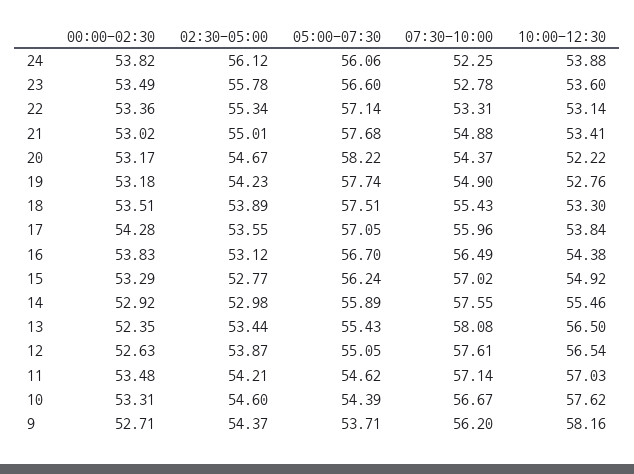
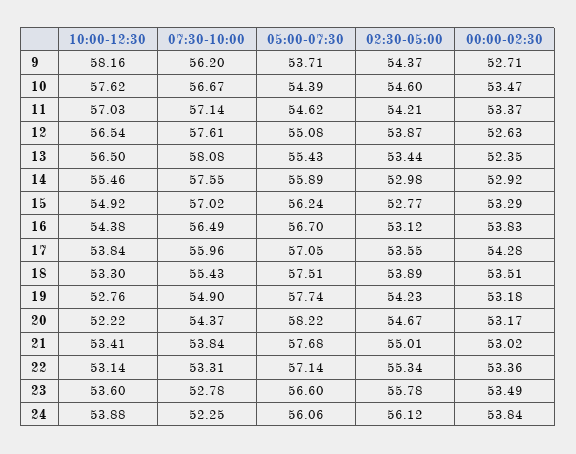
00:00-02:30, 24: 53.82 -> 53.84
07:30-10:00, 21: 54.88 -> 53.84
05:00-07:30, 12: 55.05 -> 55.08
00:00-02:30, 11: 53.48 -> 53.37
00:00-02:30, 10: 53.31 -> 53.47

